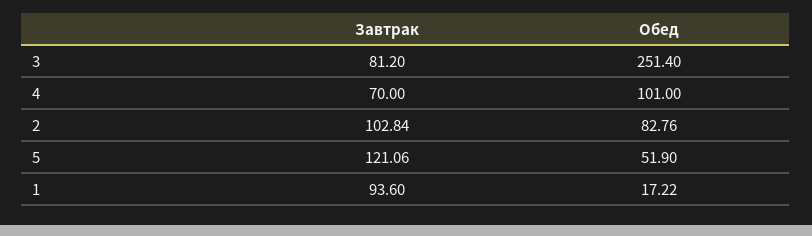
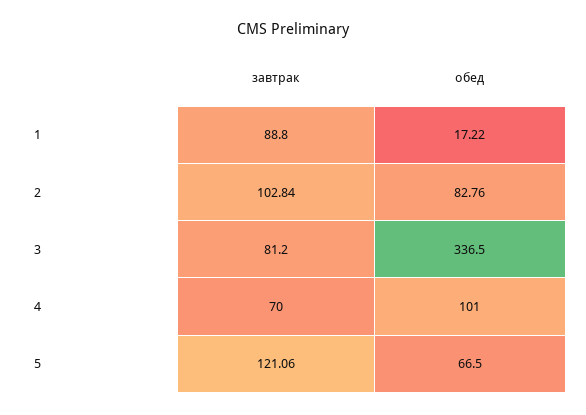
Обед, 3: 251.4 -> 336.5
Обед, 5: 51.9 -> 66.5
Завтрак, 1: 93.6 -> 88.8

